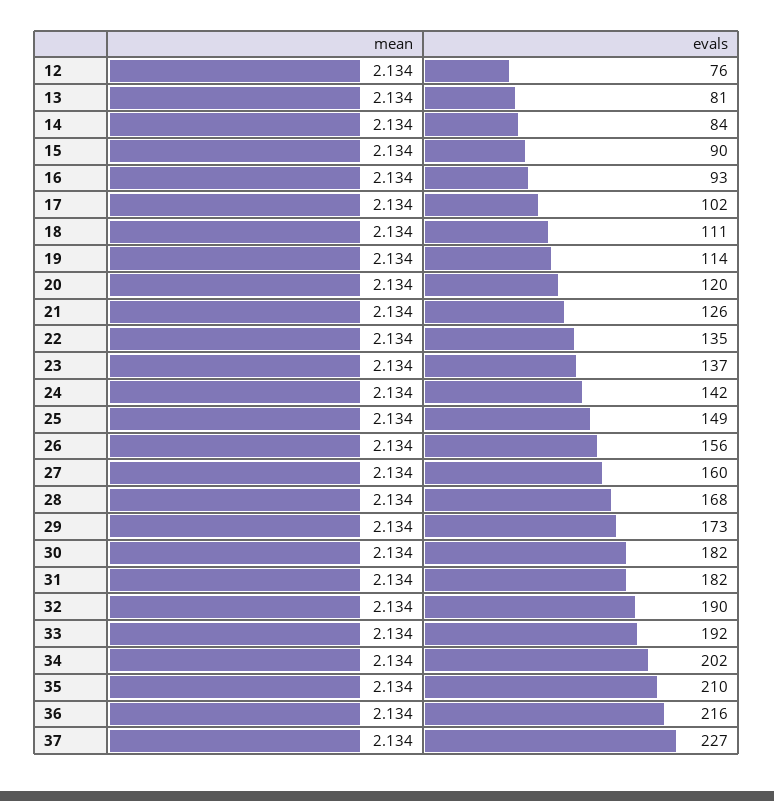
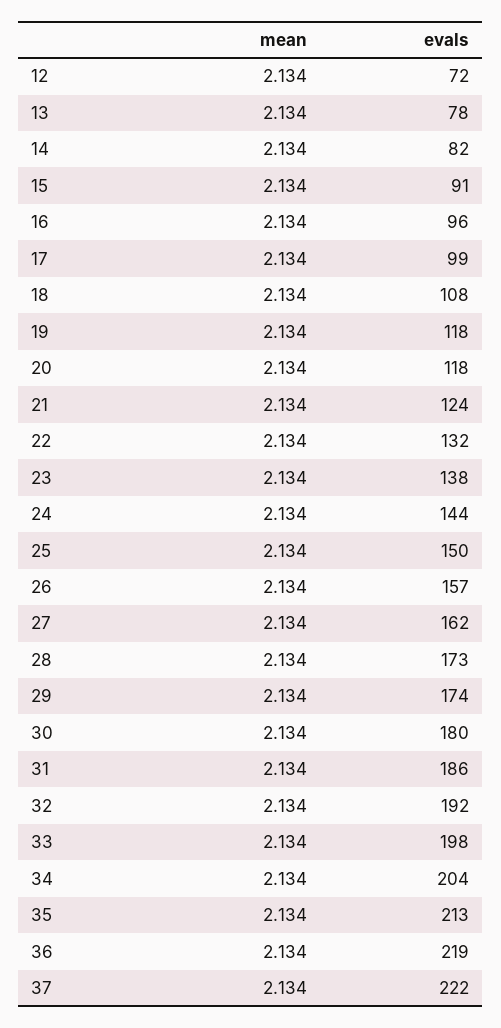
evals, 12: 76 -> 72
evals, 13: 81 -> 78
evals, 14: 84 -> 82
evals, 15: 90 -> 91
evals, 16: 93 -> 96
evals, 17: 102 -> 99
evals, 18: 111 -> 108
evals, 19: 114 -> 118
evals, 20: 120 -> 118
evals, 21: 126 -> 124
evals, 22: 135 -> 132
evals, 23: 137 -> 138
evals, 24: 142 -> 144
evals, 25: 149 -> 150
evals, 26: 156 -> 157
evals, 27: 160 -> 162
evals, 28: 168 -> 173
evals, 29: 173 -> 174
evals, 30: 182 -> 180
evals, 31: 182 -> 186
evals, 32: 190 -> 192
evals, 33: 192 -> 198
evals, 34: 202 -> 204
evals, 35: 210 -> 213
evals, 36: 216 -> 219
evals, 37: 227 -> 222

